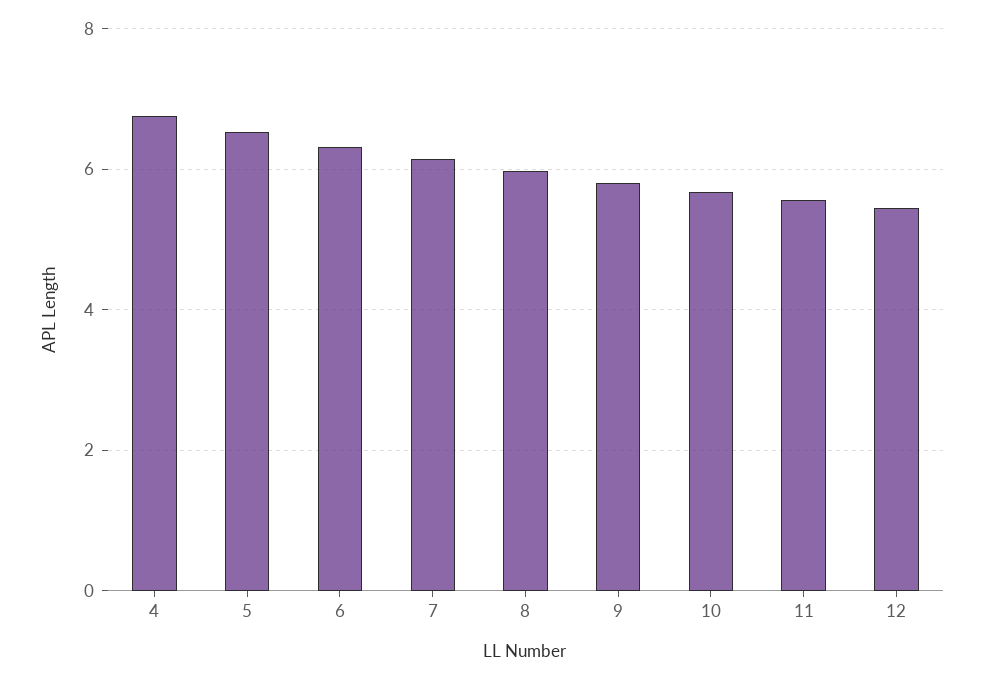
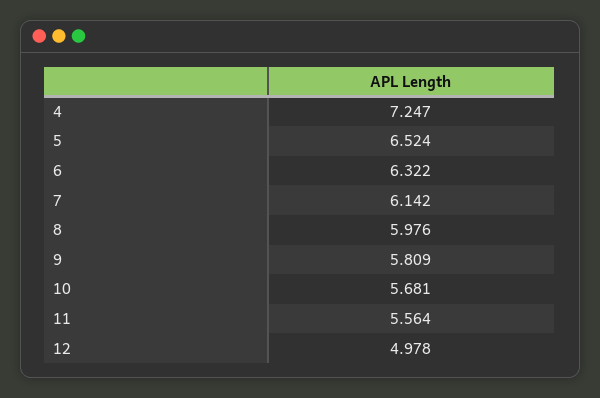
4: 6.8 -> 7.247
12: 5.4 -> 4.978

